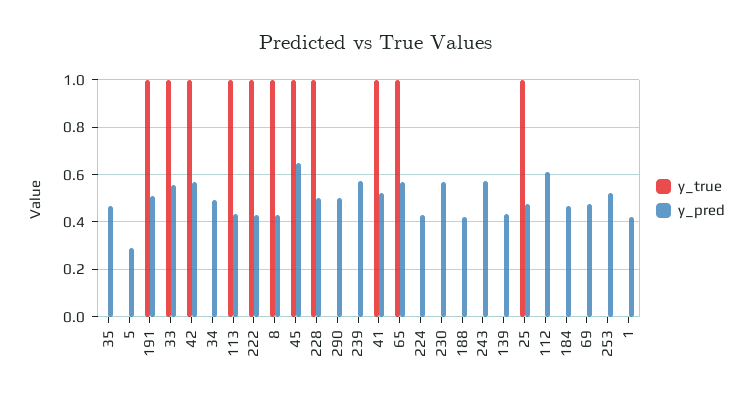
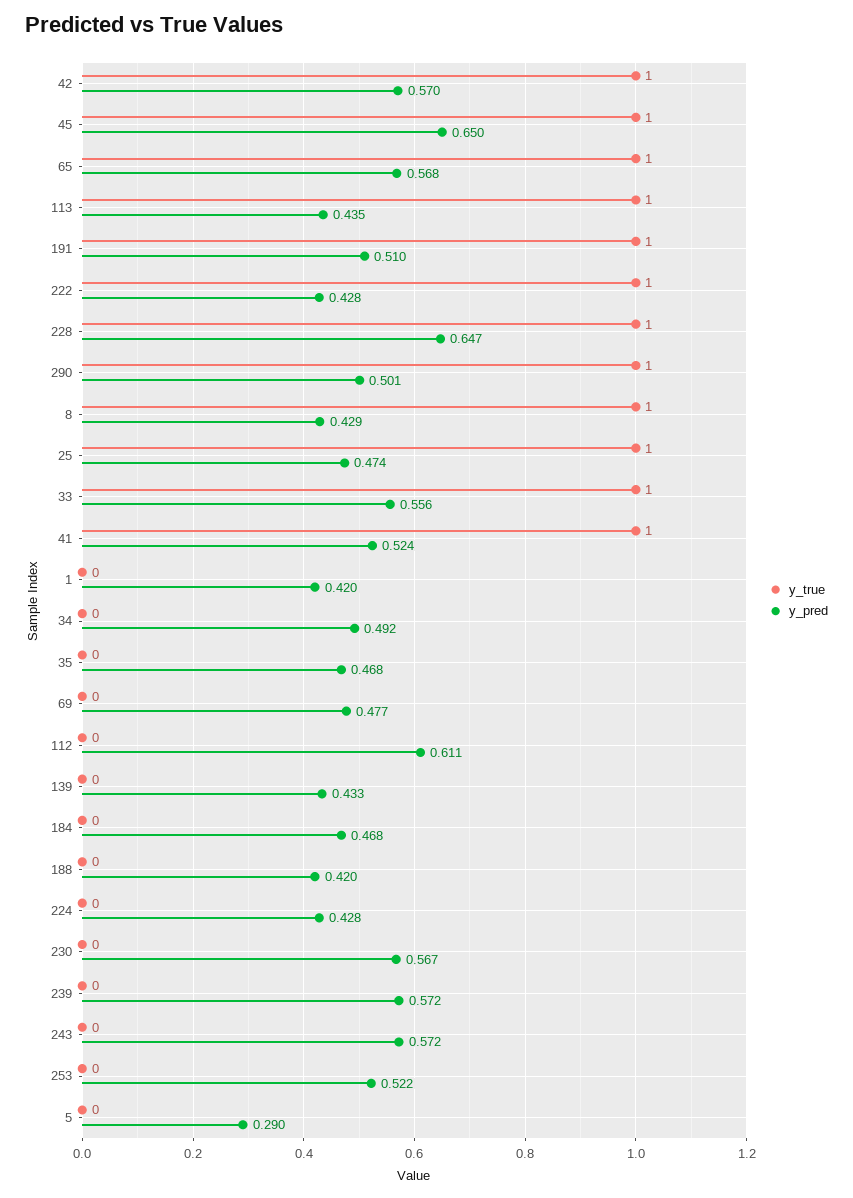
y_pred, 228: 0.5 -> 0.647
y_true, 290: 0 -> 1

